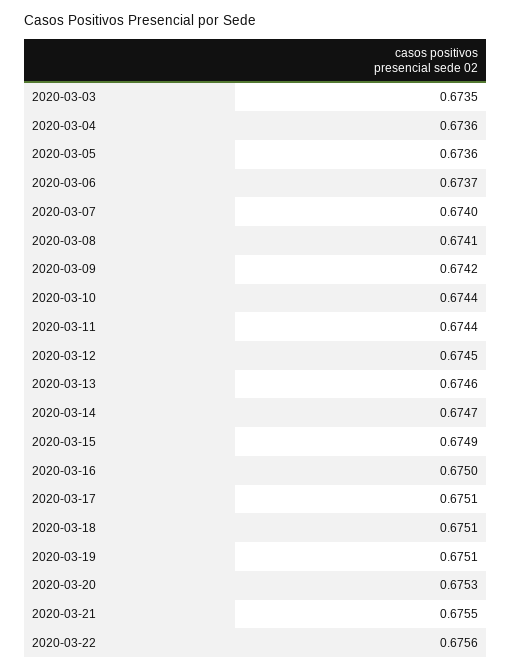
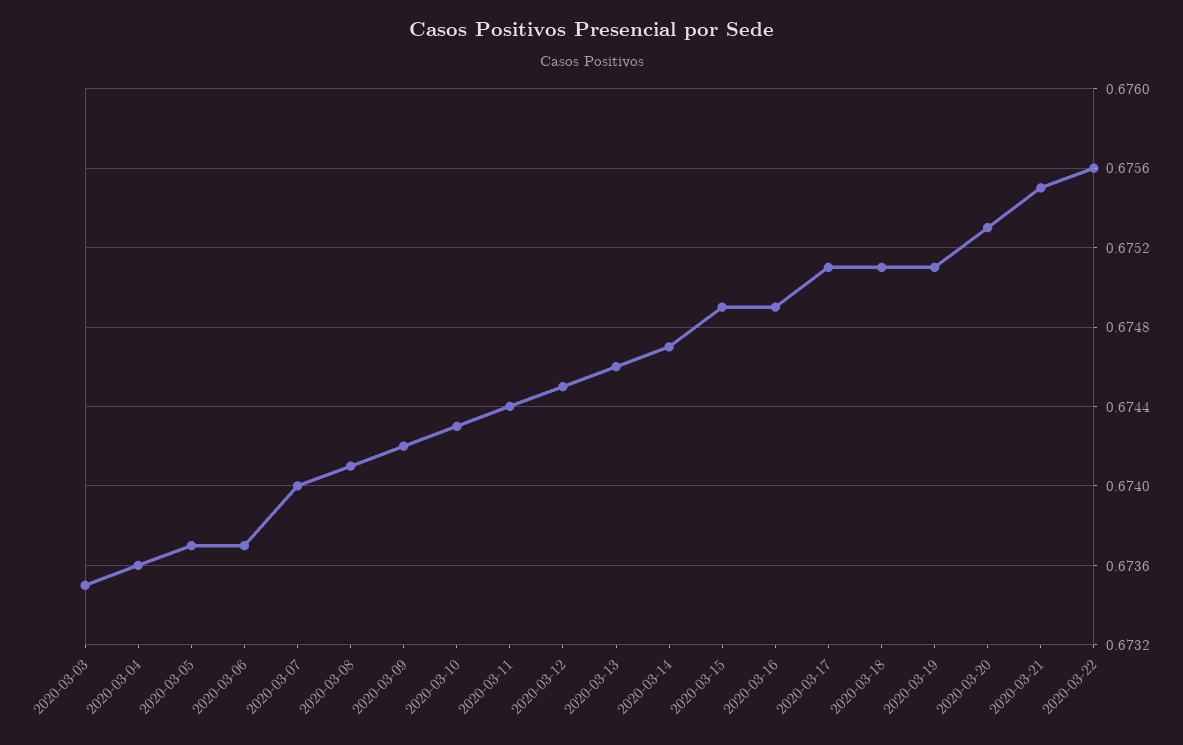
2020-03-05: 0.6736 -> 0.6737
2020-03-10: 0.6744 -> 0.6743
2020-03-16: 0.675 -> 0.6749

